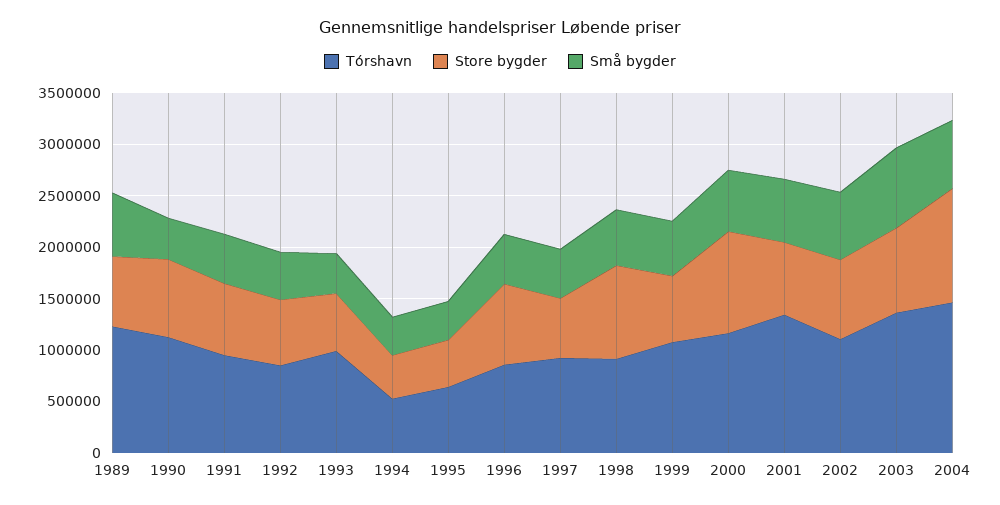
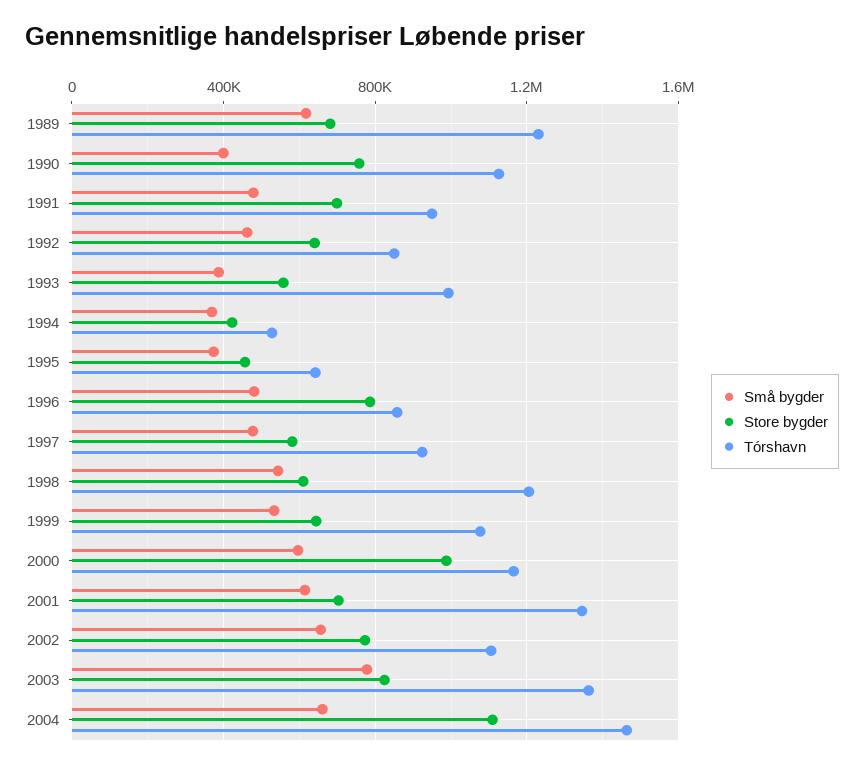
Tórshavn, 1998: 900000 -> 1200000
Store bygder, 1998: 900000 -> 600000

